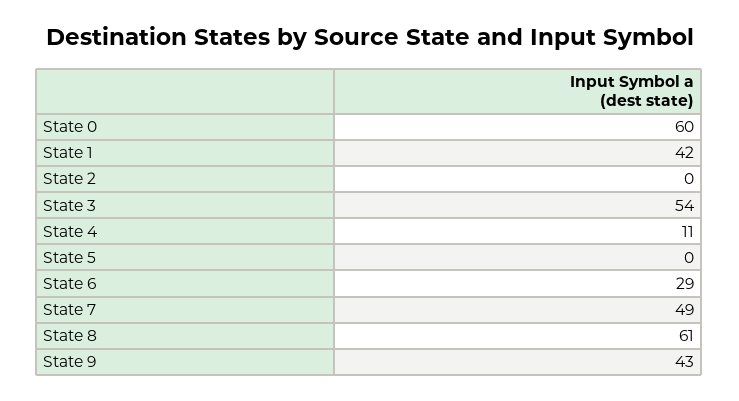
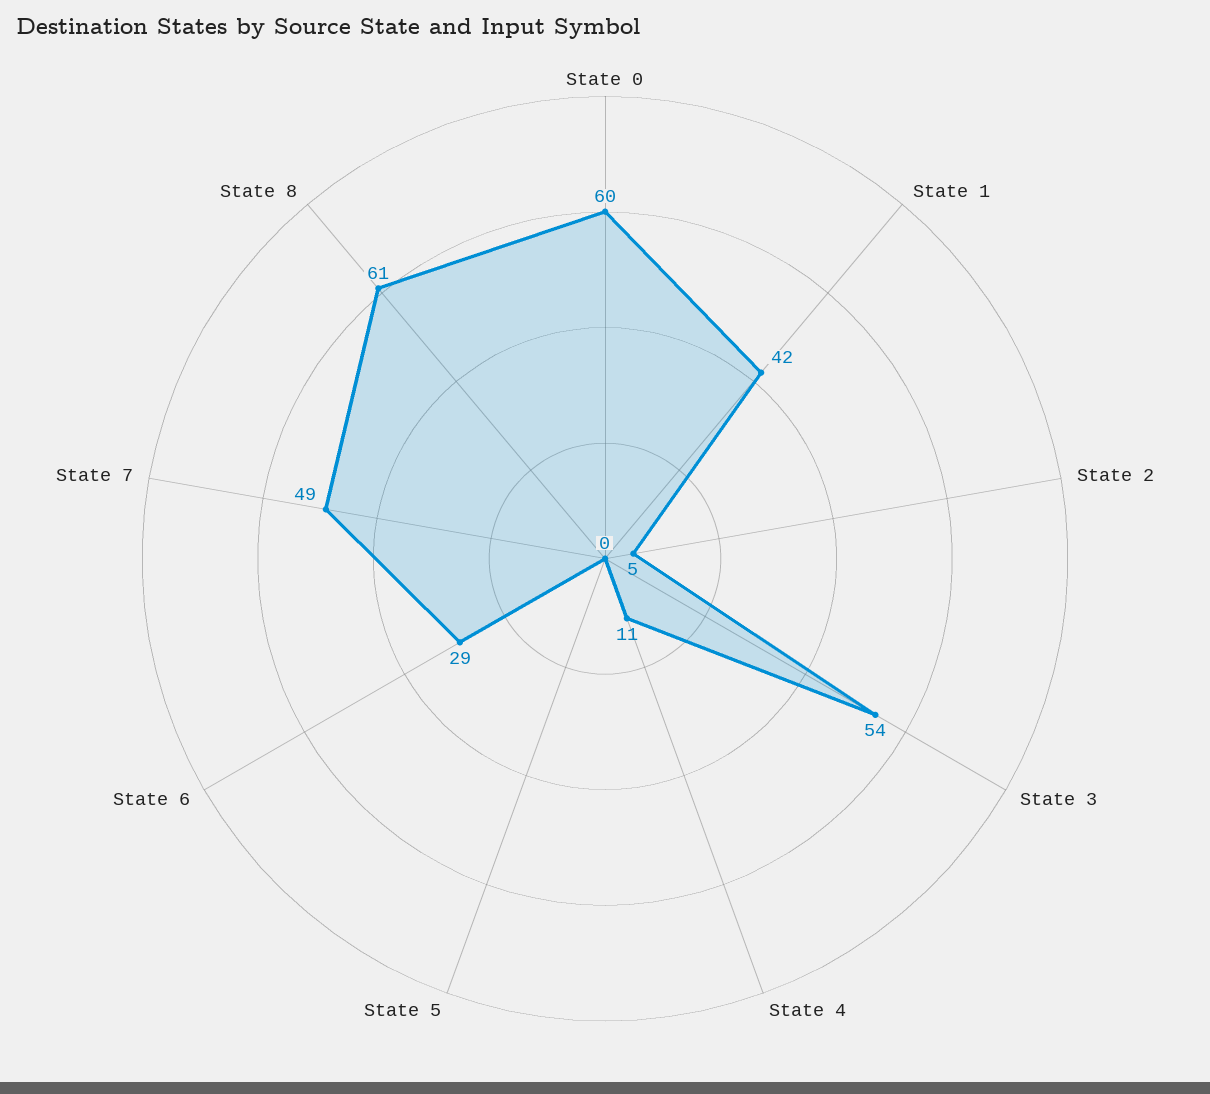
State 2: 0 -> 5
State 9: 43 -> none

